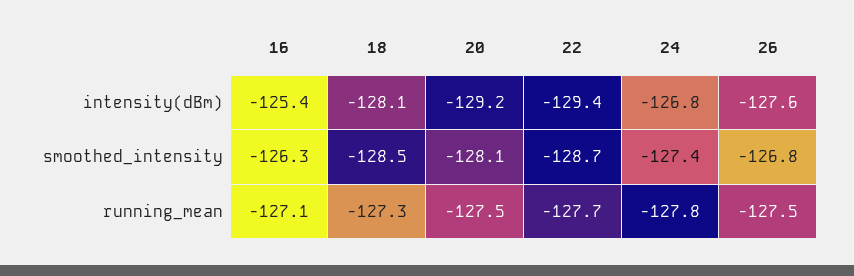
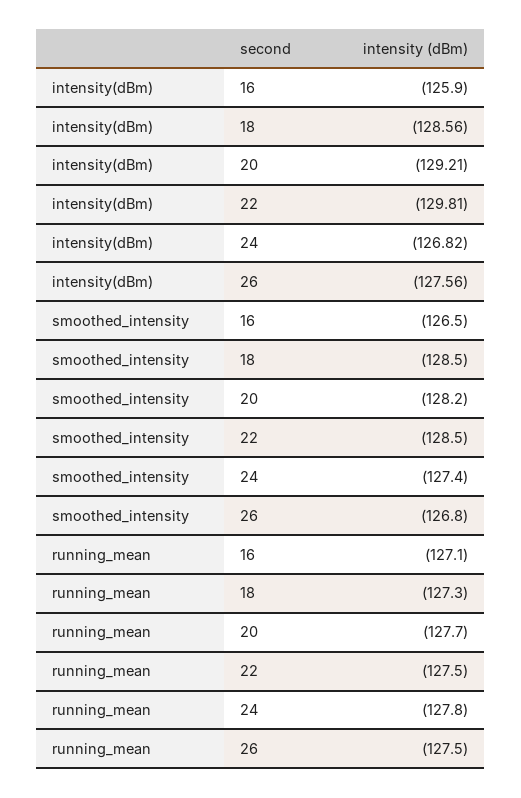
16, intensity(dBm): -125.4 -> -125.9
18, intensity(dBm): -128.1 -> -128.56
22, intensity(dBm): -129.4 -> -129.81
16, smoothed_intensity: -126.3 -> -126.5
20, smoothed_intensity: -128.1 -> -128.2
22, smoothed_intensity: -128.7 -> -128.5
20, running_mean: -127.5 -> -127.7
22, running_mean: -127.7 -> -127.5

